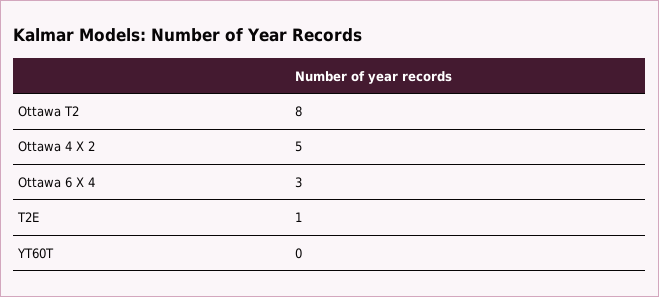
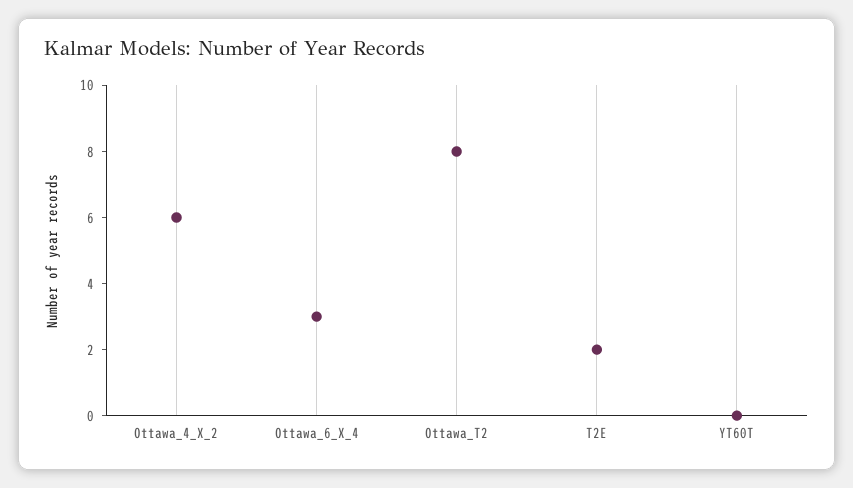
Ottawa 4 X 2: 5 -> 6
T2E: 1 -> 2

